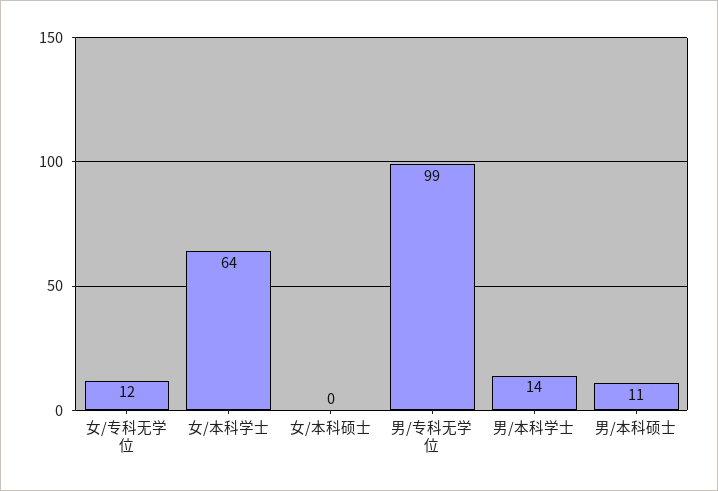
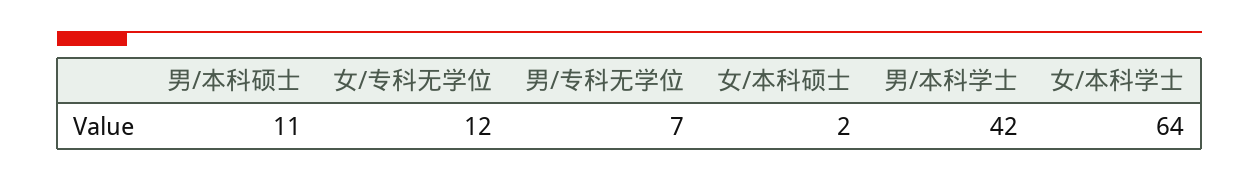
女/本科硕士: 0 -> 2
男/专科无学位: 99 -> 7
男/本科学士: 14 -> 42

